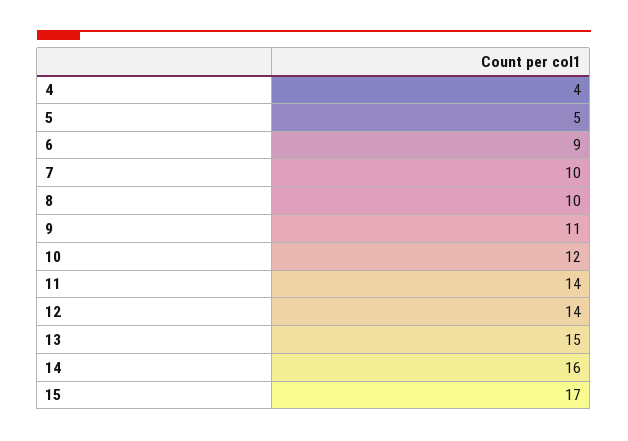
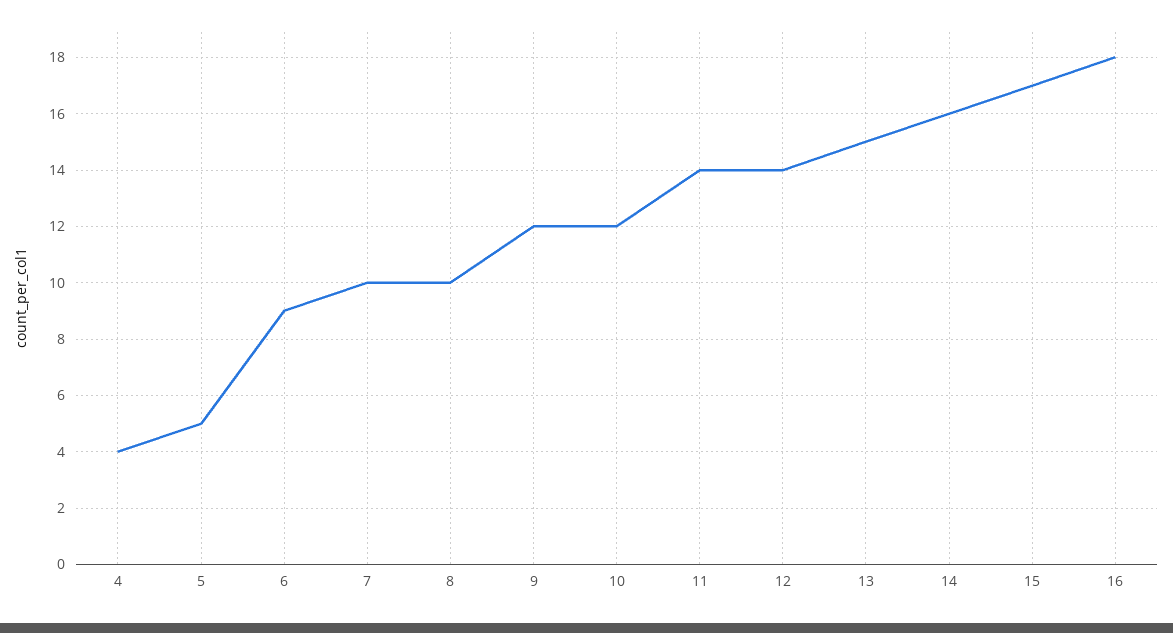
9: 11 -> 12
16: none -> 18

